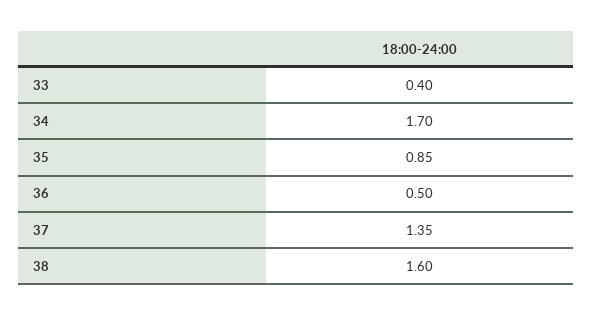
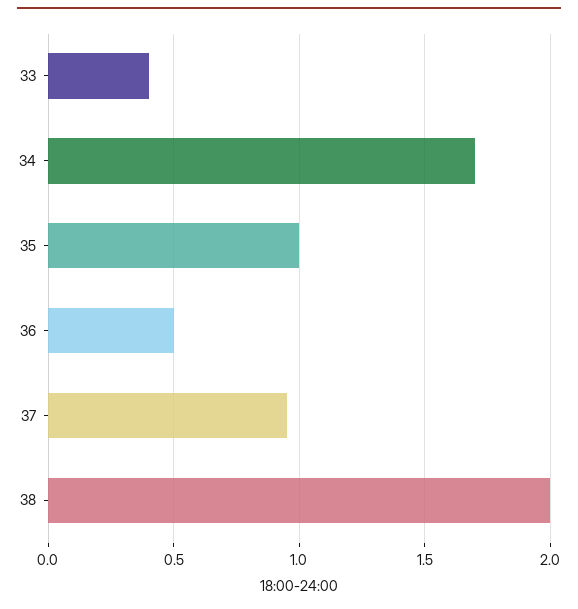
35: 0.85 -> 1
37: 1.35 -> 0.95
38: 1.6 -> 2

